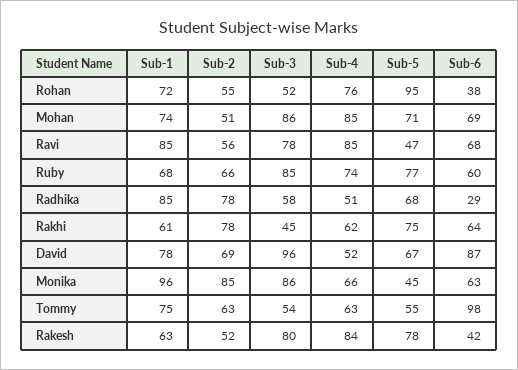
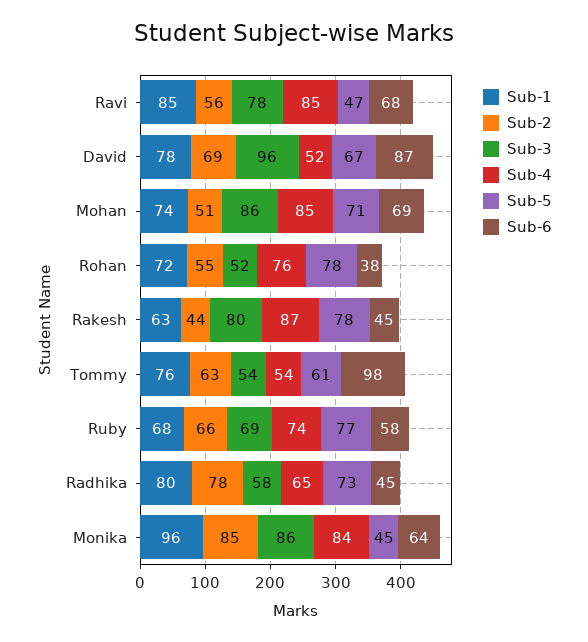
Sub-5, Rohan: 95 -> 78
Sub-3, Ruby: 85 -> 69
Sub-6, Ruby: 60 -> 58
Sub-1, Radhika: 85 -> 80
Sub-4, Radhika: 51 -> 65
Sub-5, Radhika: 68 -> 73
Sub-6, Radhika: 29 -> 45
Sub-1, Rakhi: 61 -> none
Sub-2, Rakhi: 78 -> none
Sub-3, Rakhi: 45 -> none
Sub-4, Rakhi: 62 -> none
Sub-5, Rakhi: 75 -> none
Sub-6, Rakhi: 64 -> none
Sub-4, Monika: 66 -> 84
Sub-6, Monika: 63 -> 64
Sub-1, Tommy: 75 -> 76
Sub-4, Tommy: 63 -> 54
Sub-5, Tommy: 55 -> 61
Sub-2, Rakesh: 52 -> 44
Sub-4, Rakesh: 84 -> 87
Sub-6, Rakesh: 42 -> 45

